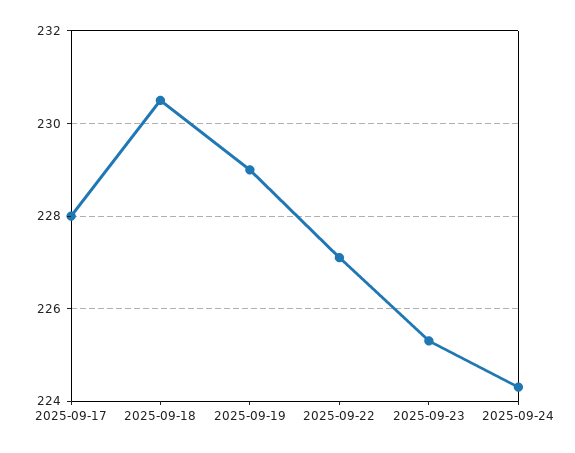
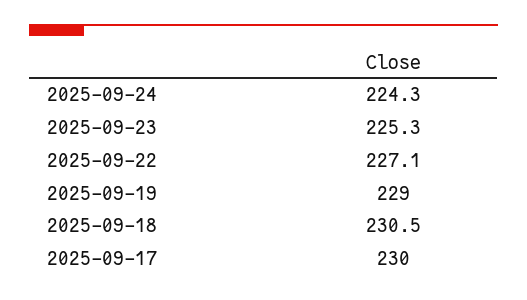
2025-09-17: 228 -> 230

